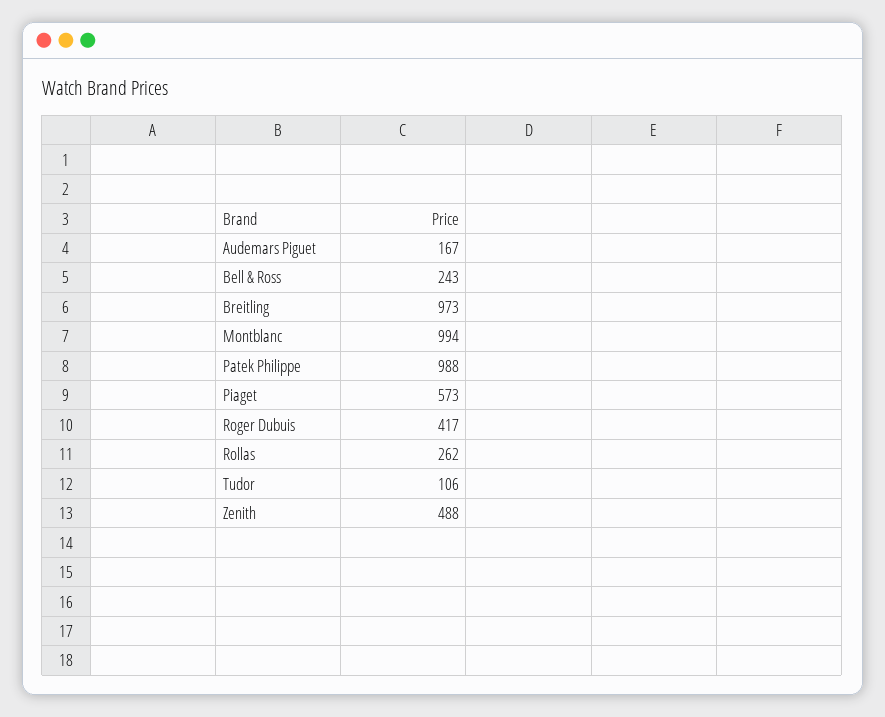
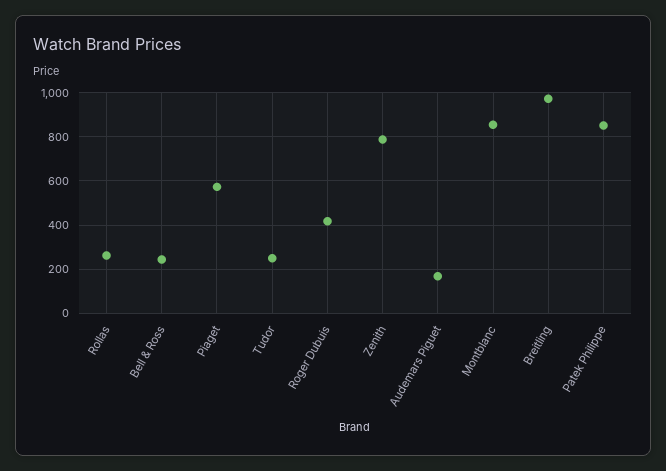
Montblanc: 994 -> 850
Patek Philippe: 988 -> 850
Tudor: 106 -> 250
Zenith: 488 -> 800

